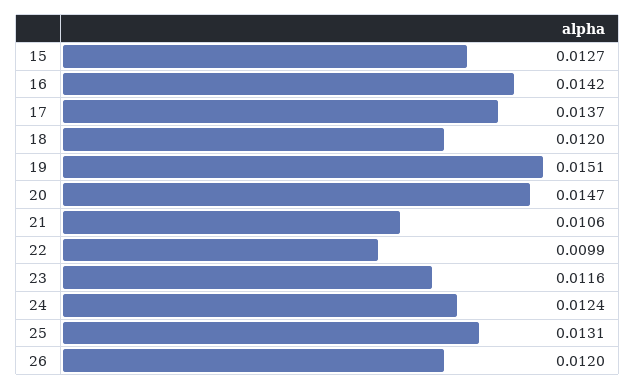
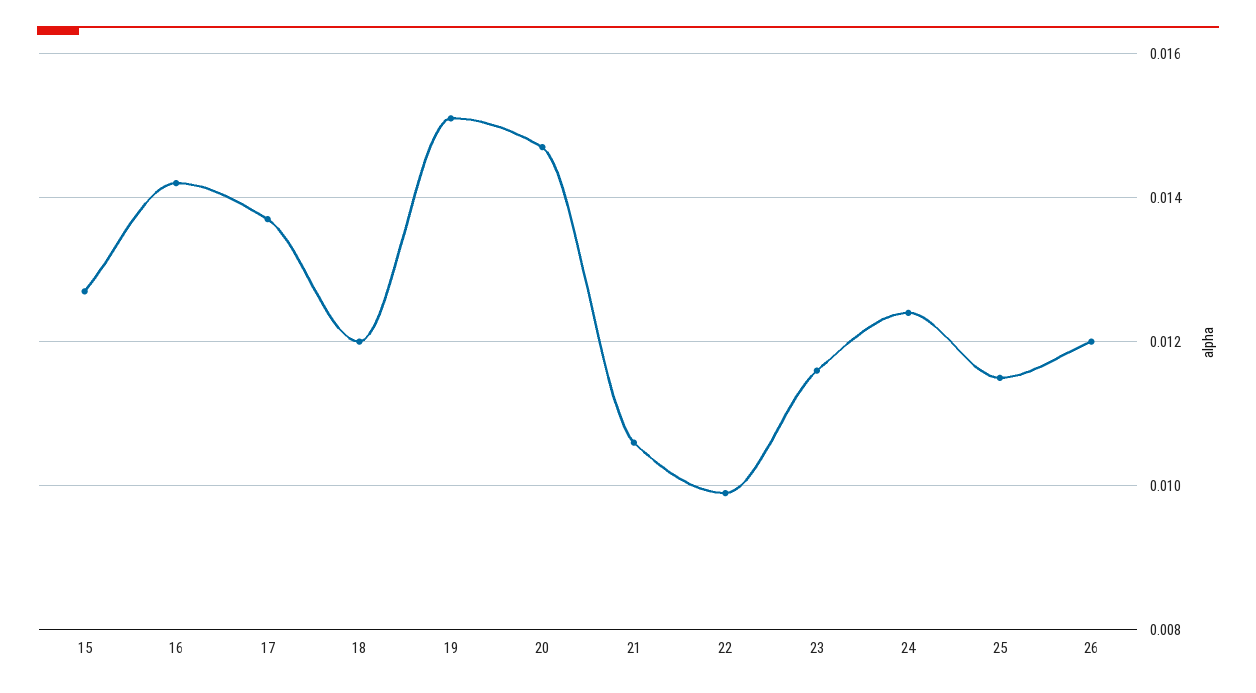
25: 0.0131 -> 0.0115

